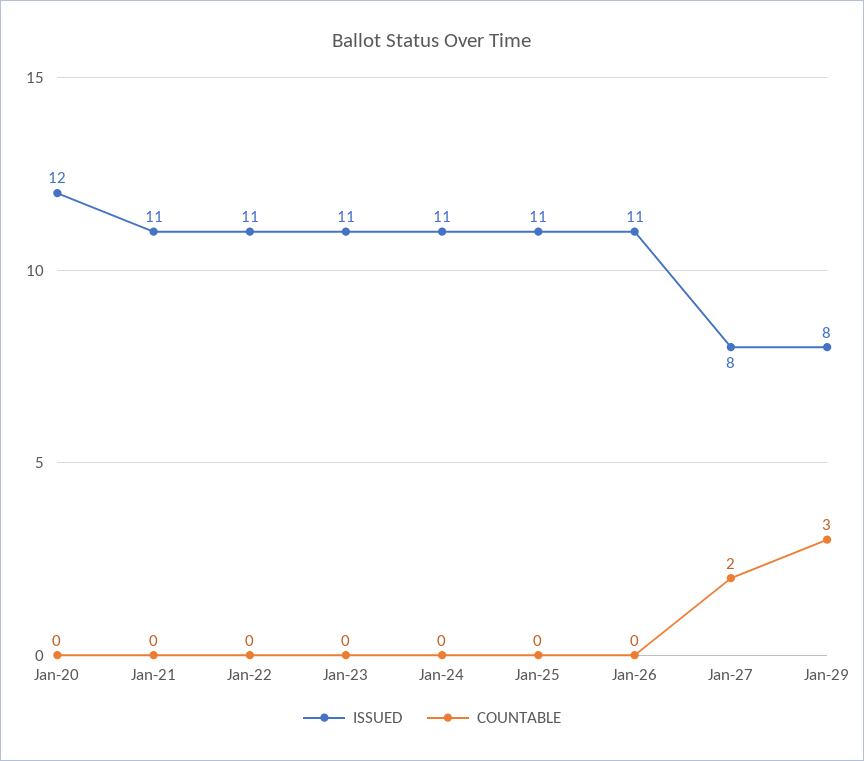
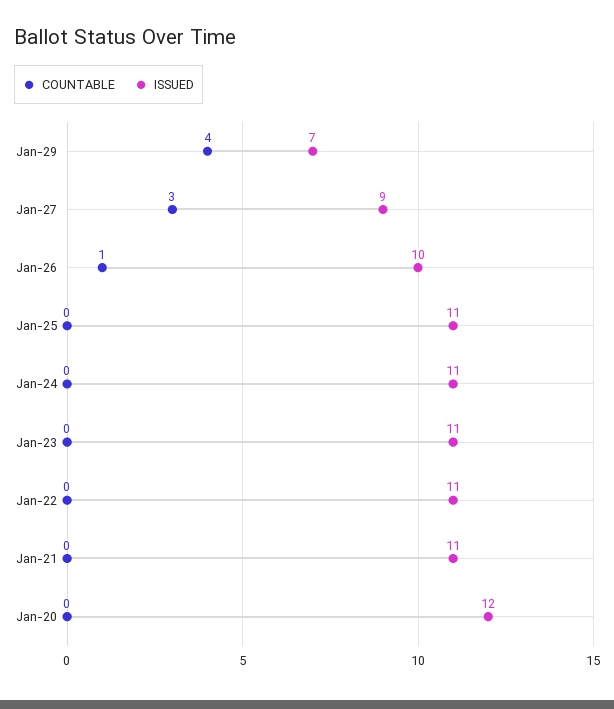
ISSUED, Jan-26: 11 -> 10
COUNTABLE, Jan-26: 0 -> 1
ISSUED, Jan-27: 8 -> 9
COUNTABLE, Jan-27: 2 -> 3
ISSUED, Jan-29: 8 -> 7
COUNTABLE, Jan-29: 3 -> 4

